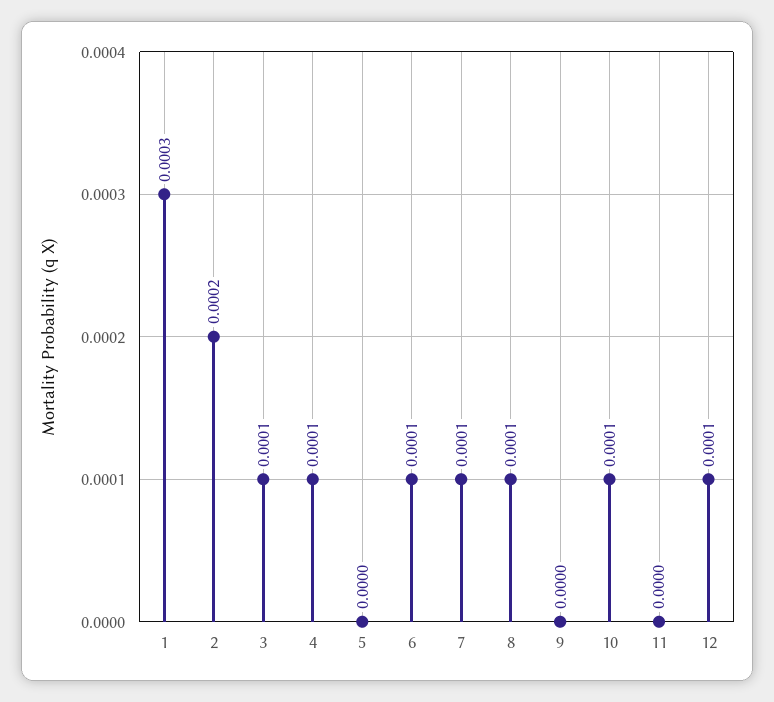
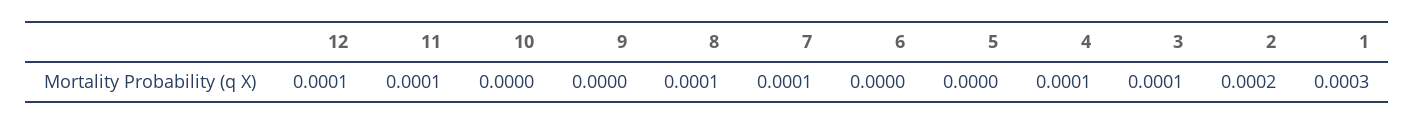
6: 0.0001 -> 0
10: 0.0001 -> 0
11: 0 -> 0.0001

